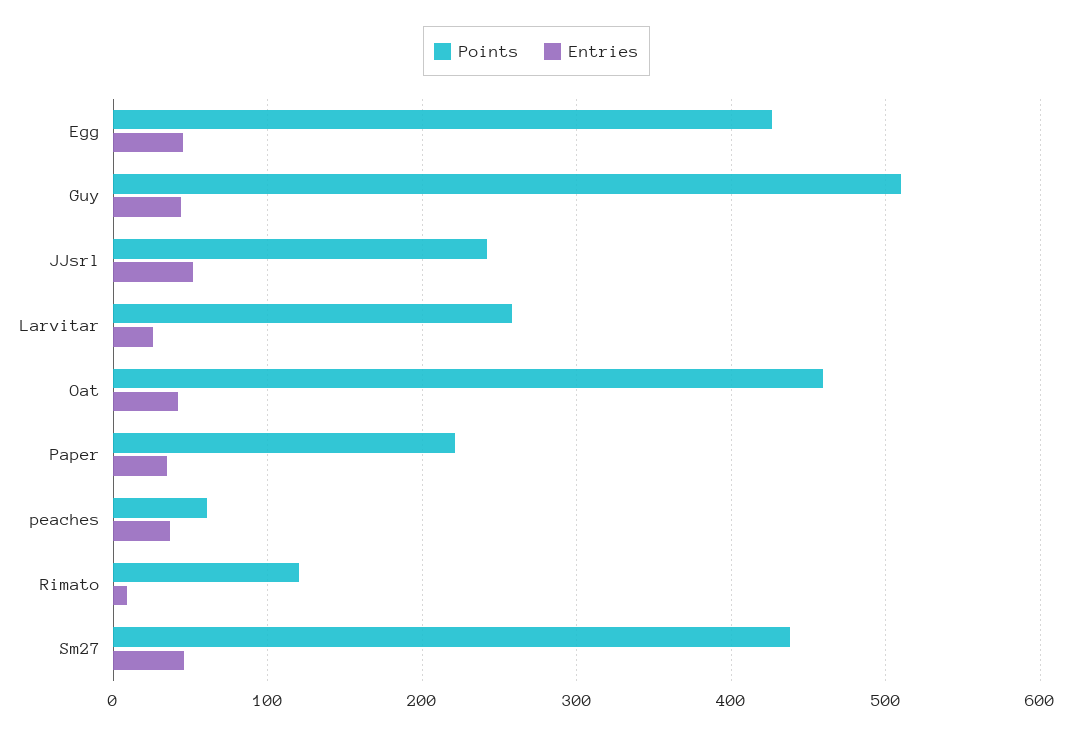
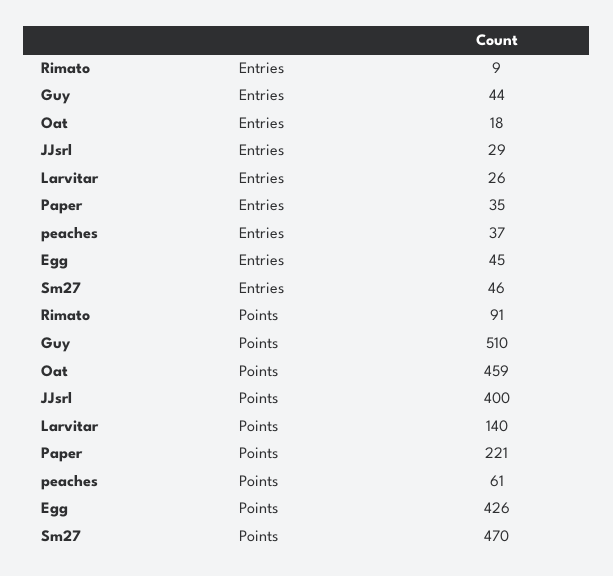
Points, JJsrl: 240 -> 400
Entries, JJsrl: 50 -> 29
Points, Larvitar: 260 -> 140
Entries, Oat: 40 -> 18
Points, Rimato: 120 -> 91
Points, Sm27: 440 -> 470

